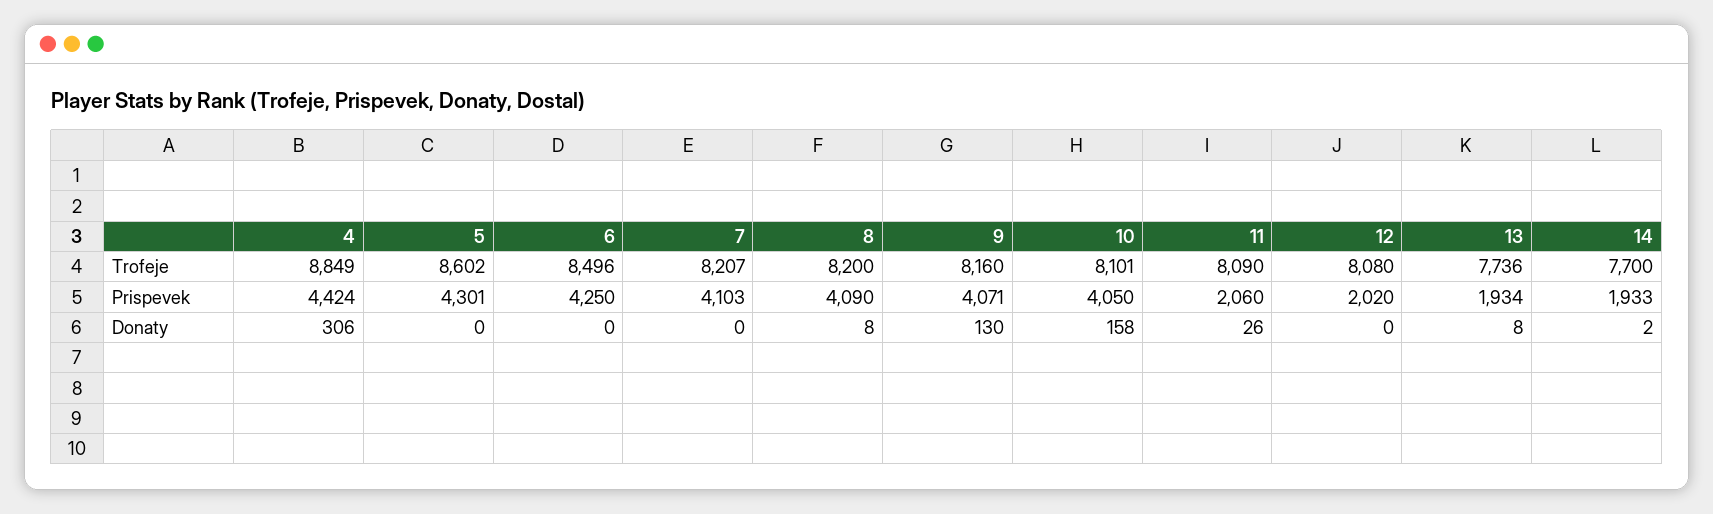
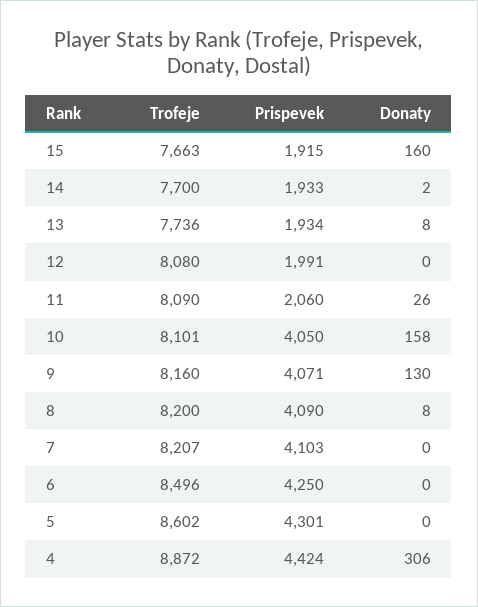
4, Trofeje: 8849 -> 8872
12, Prispevek: 2020 -> 1991
15, Trofeje: none -> 7663
15, Prispevek: none -> 1915
15, Donaty: none -> 160

